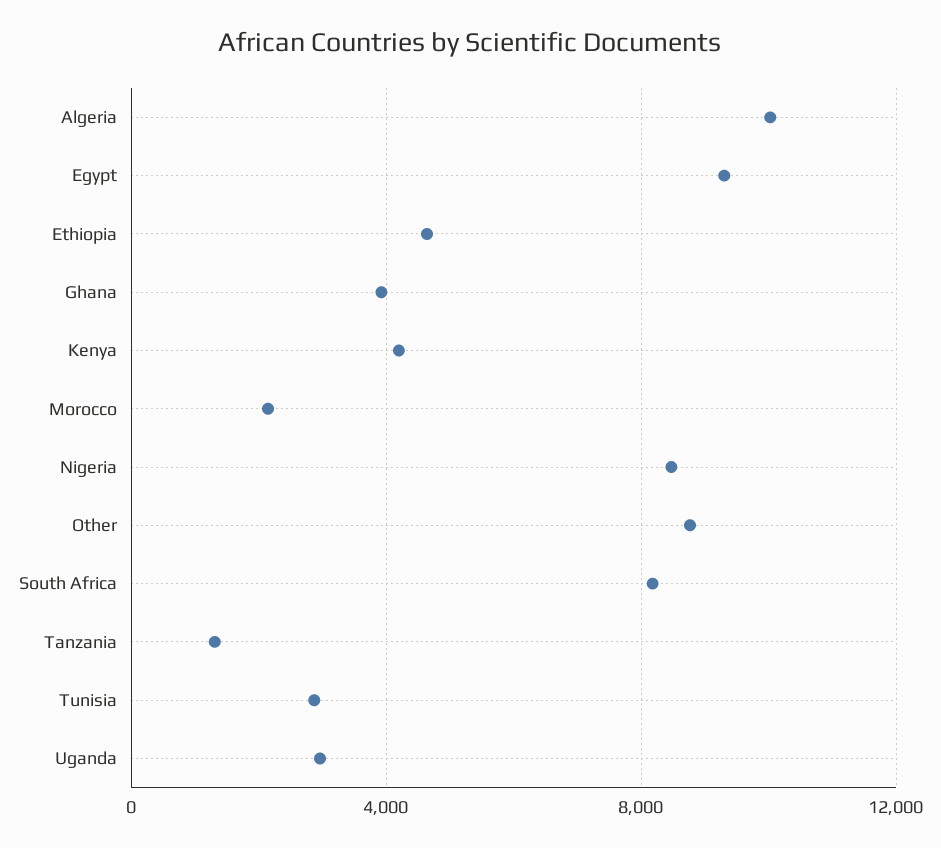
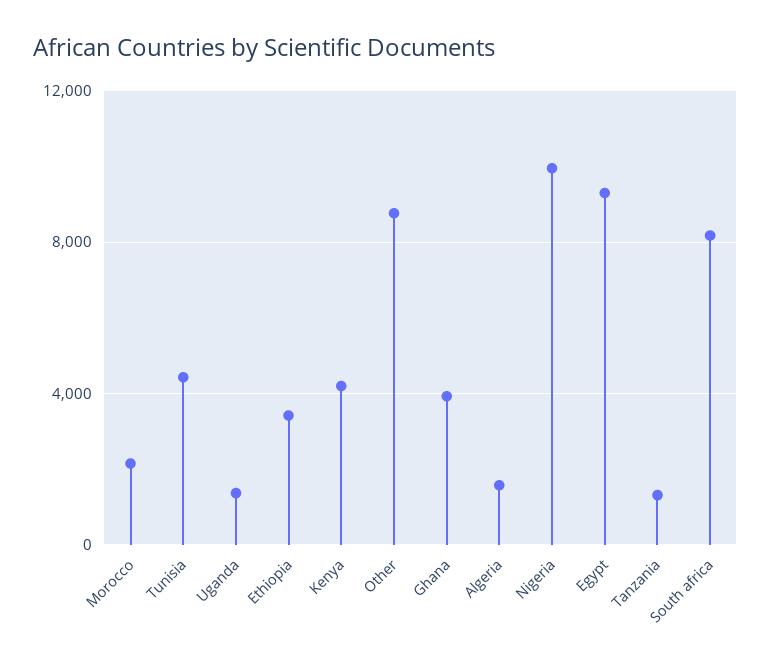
Algeria: 10000 -> 1500
Ethiopia: 4500 -> 3500
Nigeria: 8500 -> 10000
Tunisia: 3000 -> 4500
Uganda: 3000 -> 1500

